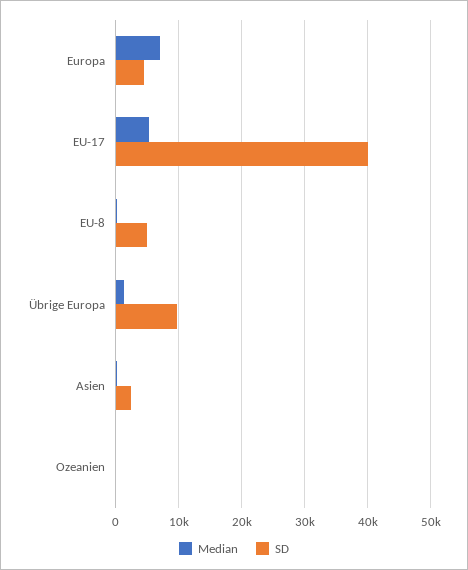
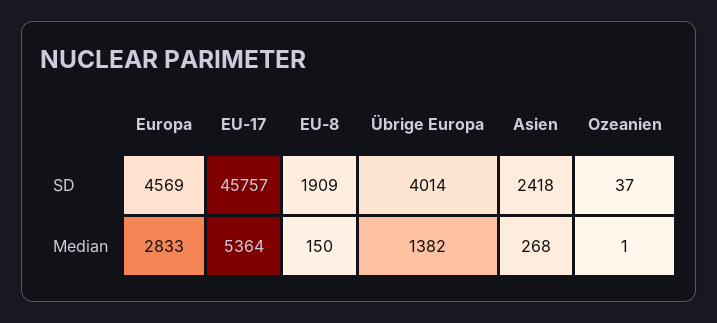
Median, Europa: 7000 -> 2833
SD, EU-17: 40000 -> 45757
SD, EU-8: 5000 -> 1909
SD, Übrige Europa: 10000 -> 4014

